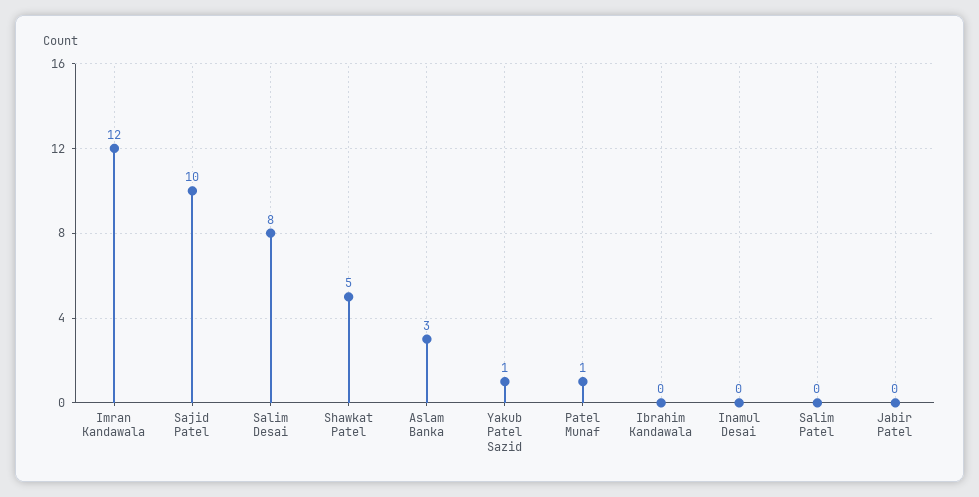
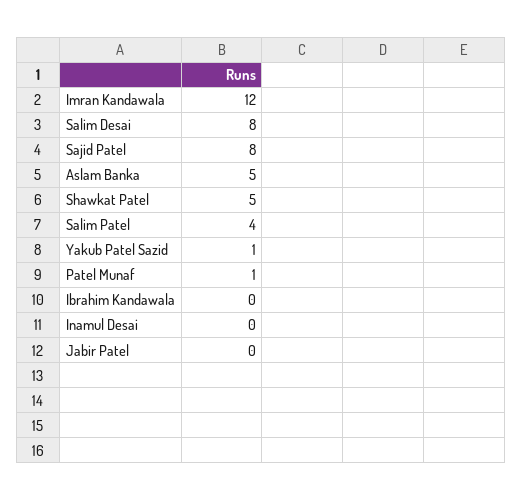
Sajid Patel: 10 -> 8
Aslam Banka: 3 -> 5
Salim Patel: 0 -> 4

